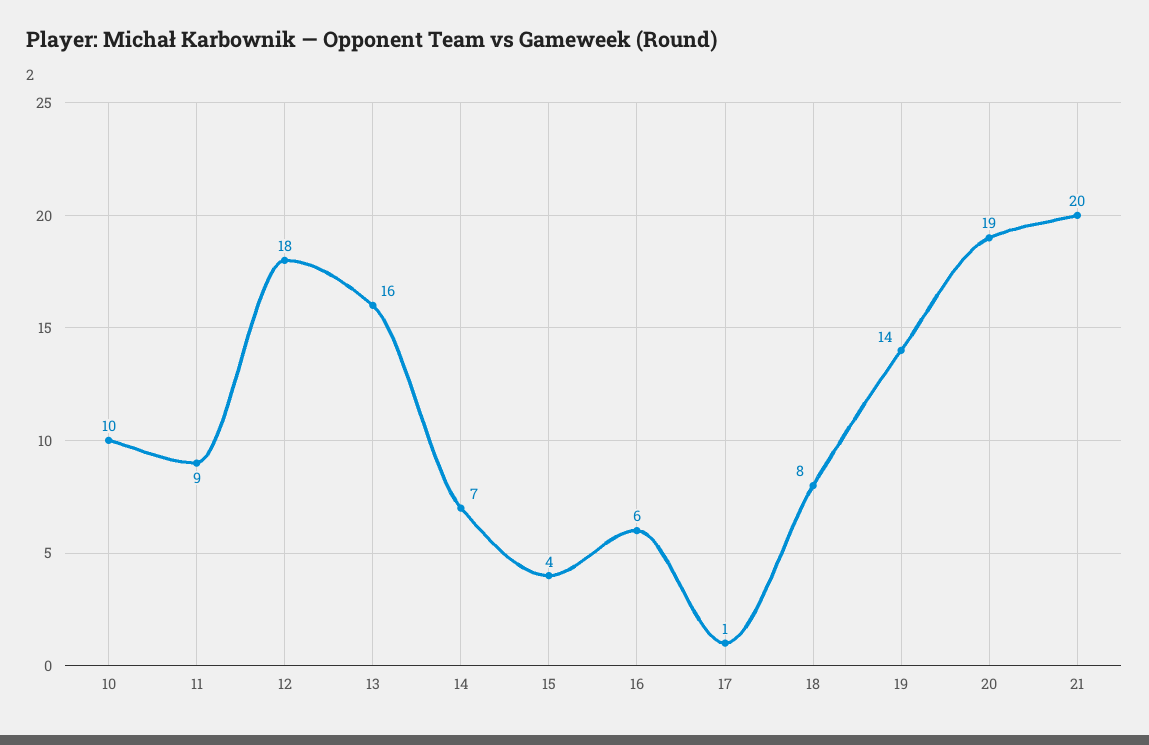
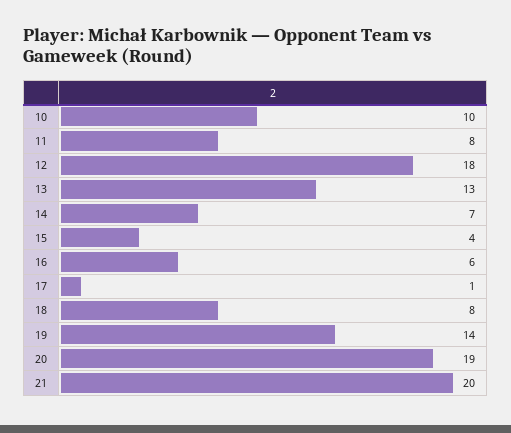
11: 9 -> 8
13: 16 -> 13

